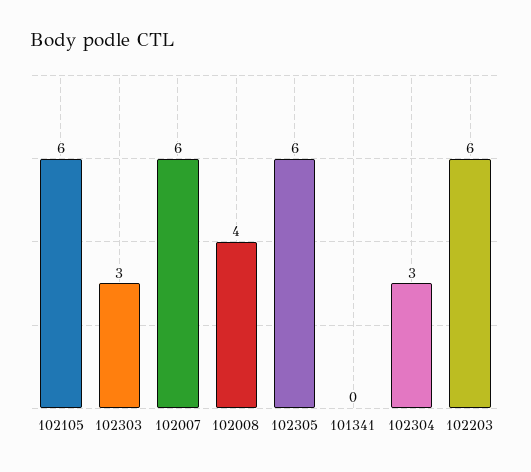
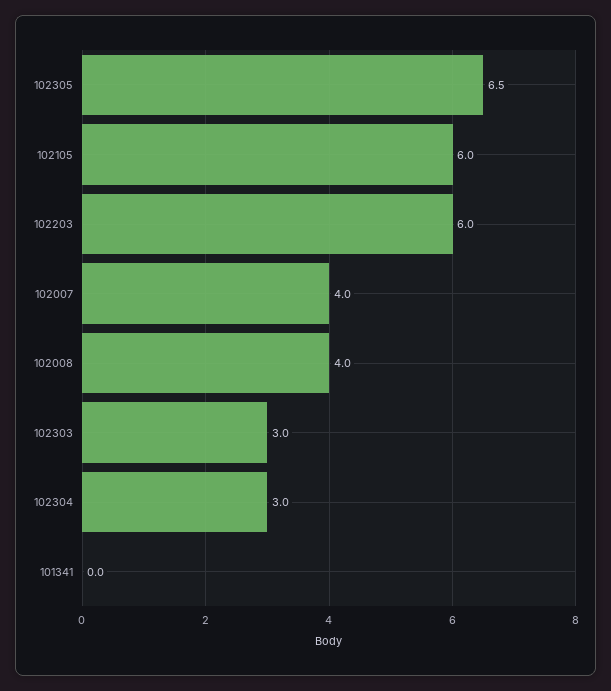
102007: 6 -> 4
102305: 6 -> 6.5

